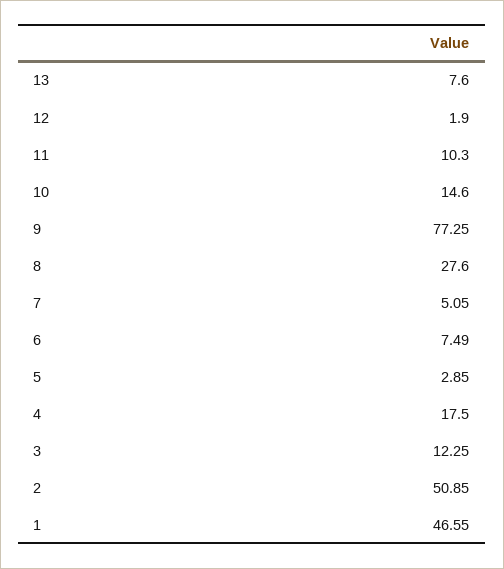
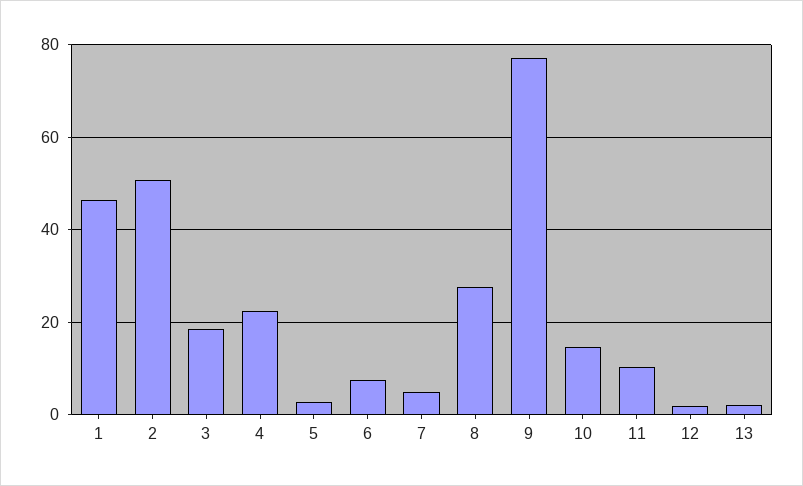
13: 7.6 -> 2
4: 17.5 -> 22
3: 12.25 -> 18

